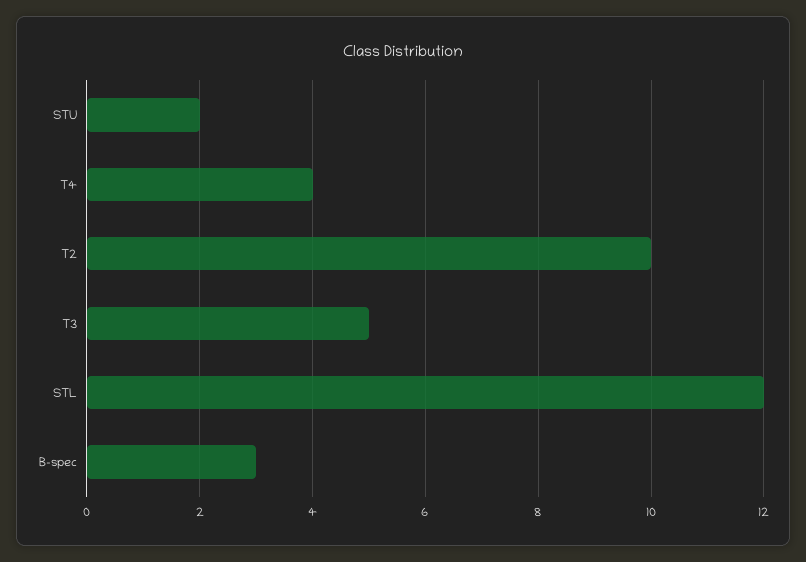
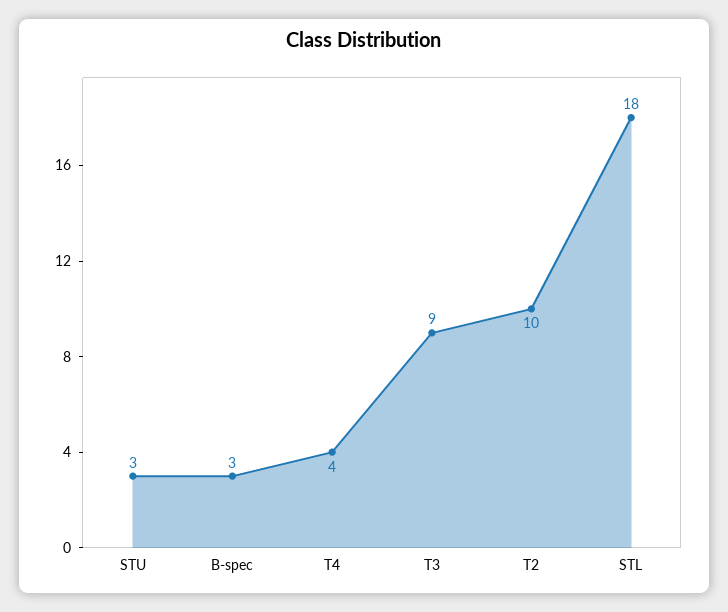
STU: 2 -> 3
T3: 5 -> 9
STL: 12 -> 18

